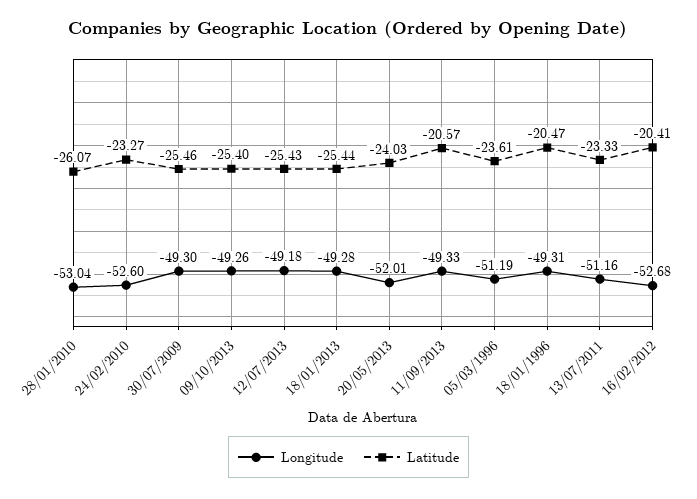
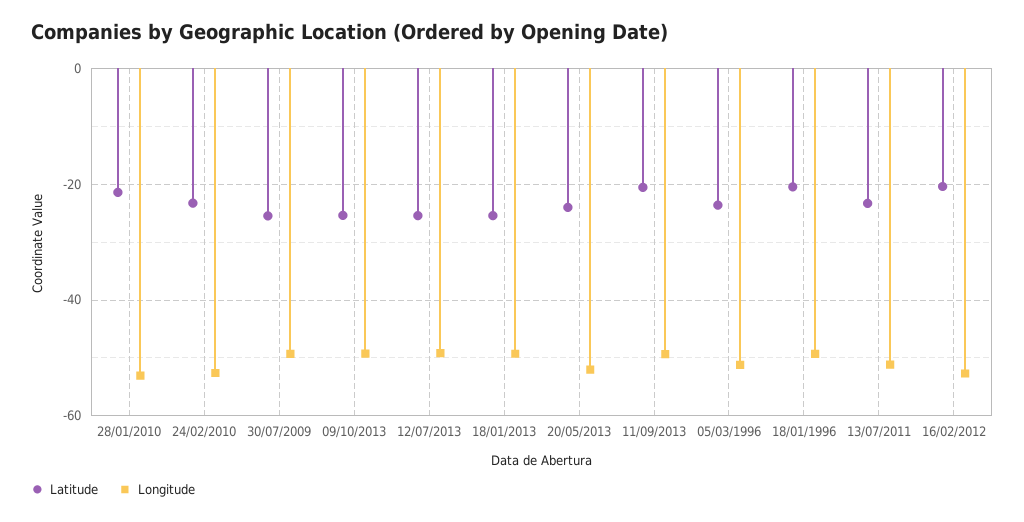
Latitude, 28/01/2010: -26.07 -> -22

